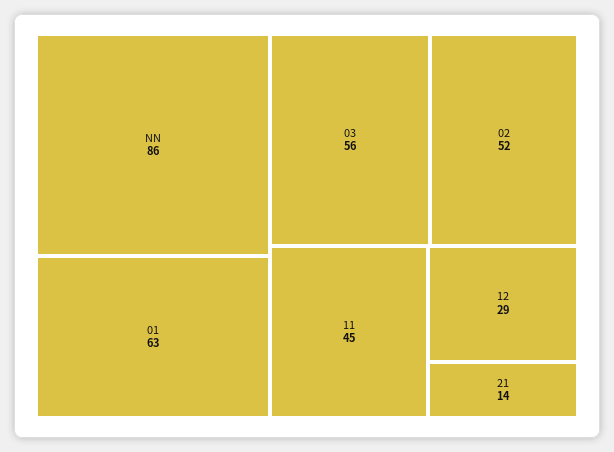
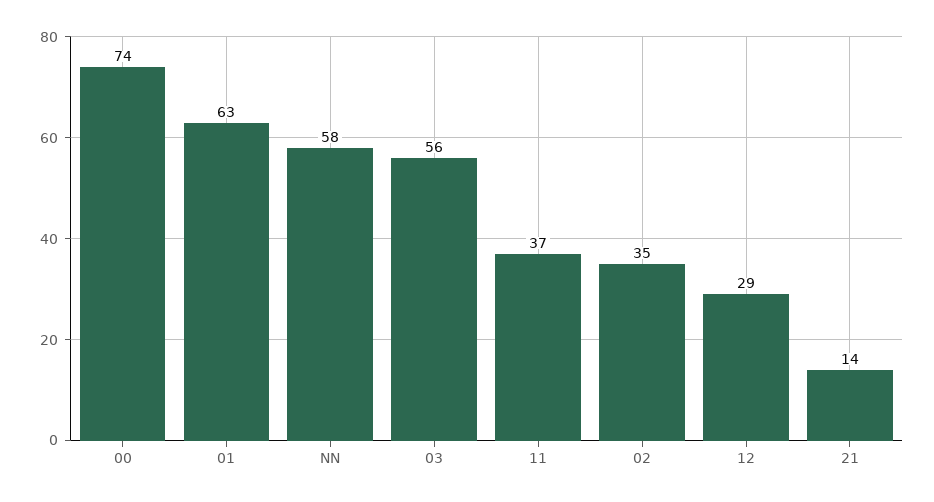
NN: 86 -> 58
02: 52 -> 35
11: 45 -> 37
00: none -> 74

